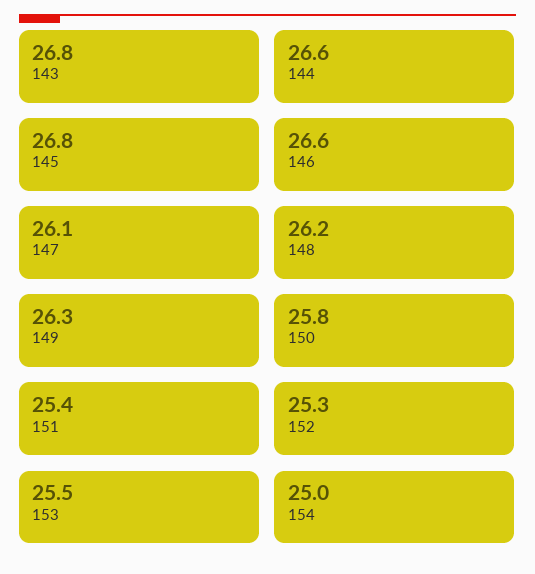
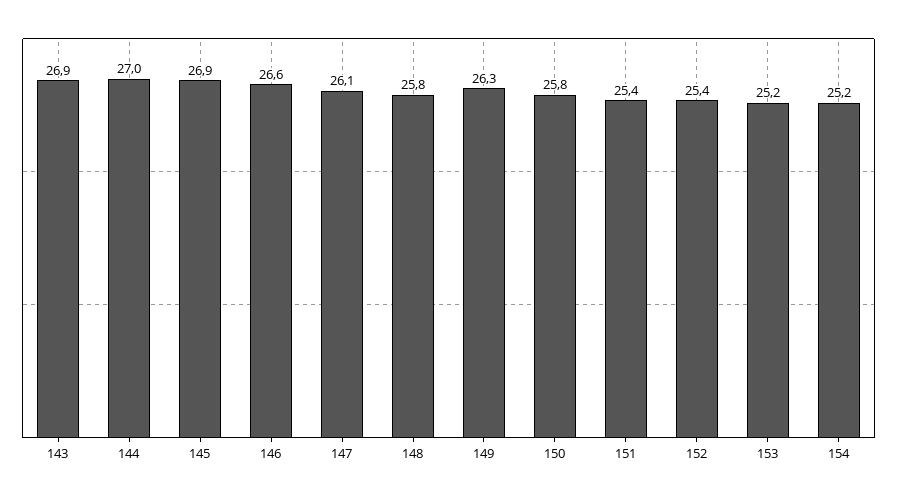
143: 26.8 -> 26.9
144: 26.6 -> 27
145: 26.8 -> 26.9
148: 26.2 -> 25.8
152: 25.3 -> 25.4
153: 25.5 -> 25.2
154: 25 -> 25.2

